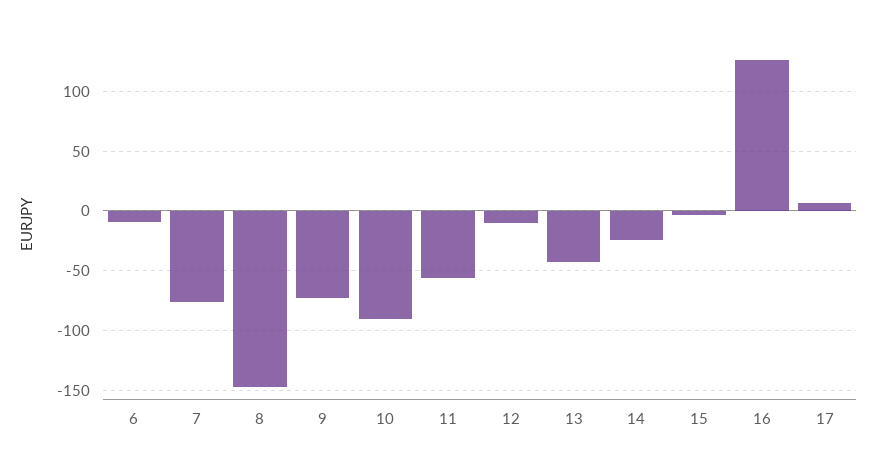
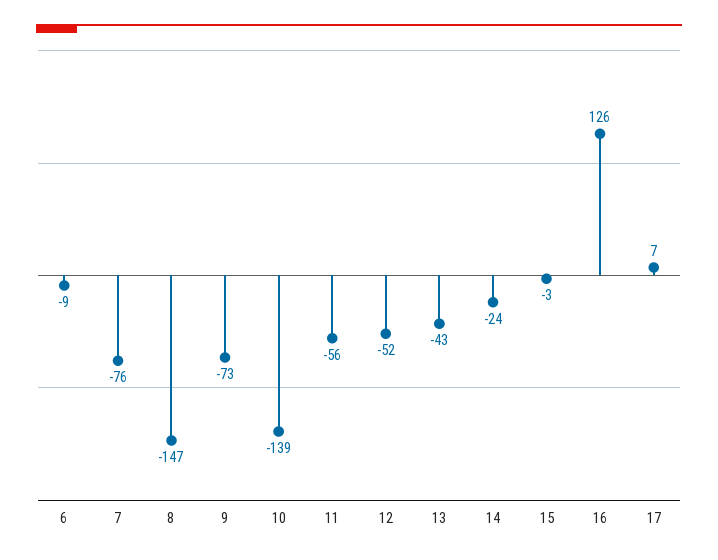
10: -90 -> -139
12: -10 -> -52

